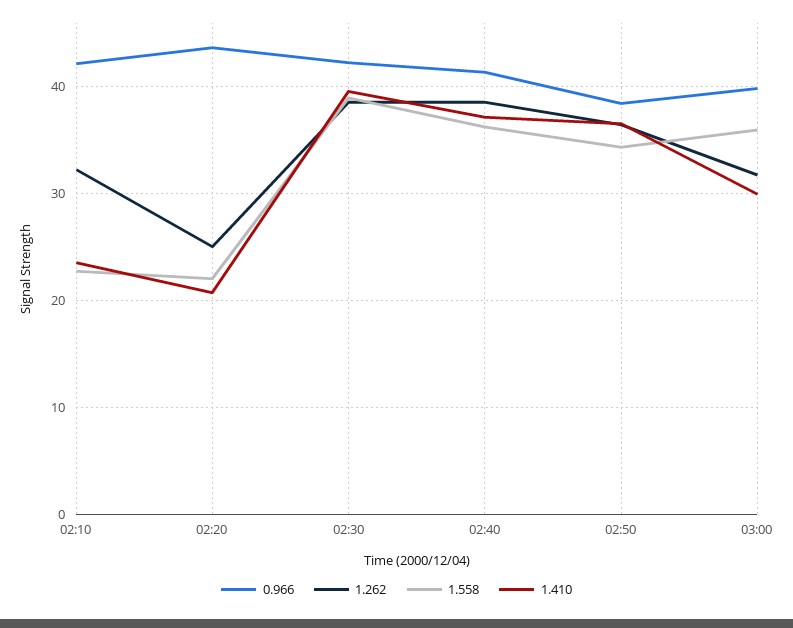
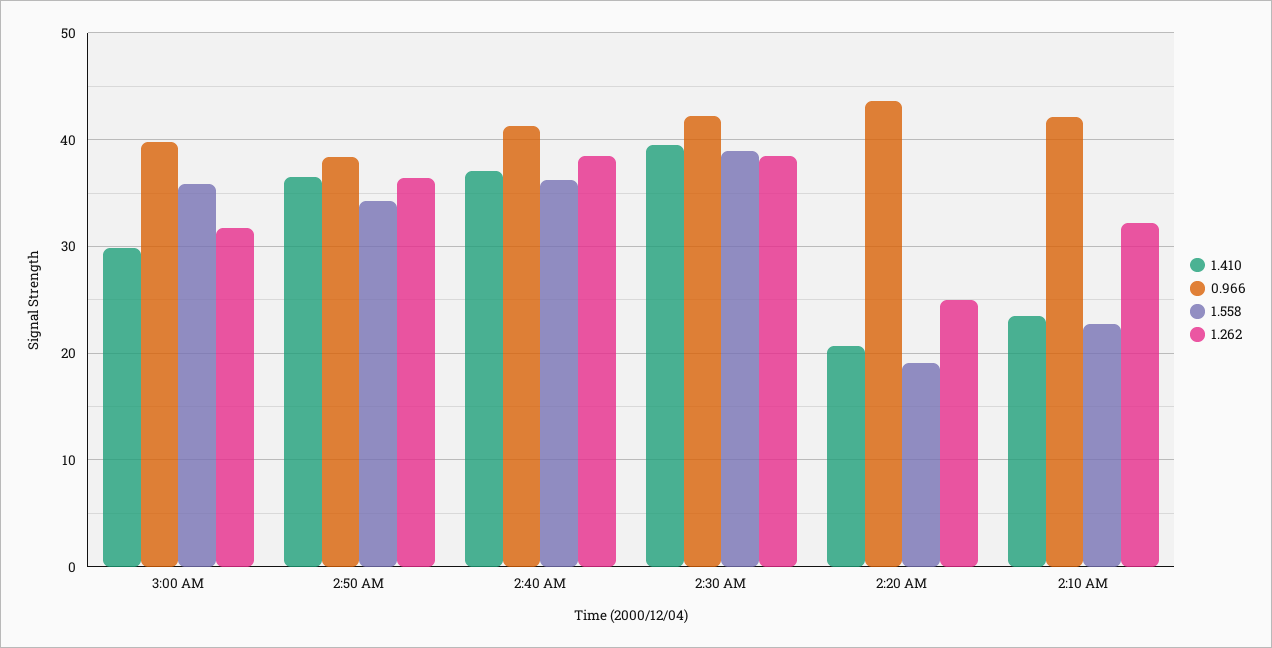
1.558, 02:20: 22 -> 19

